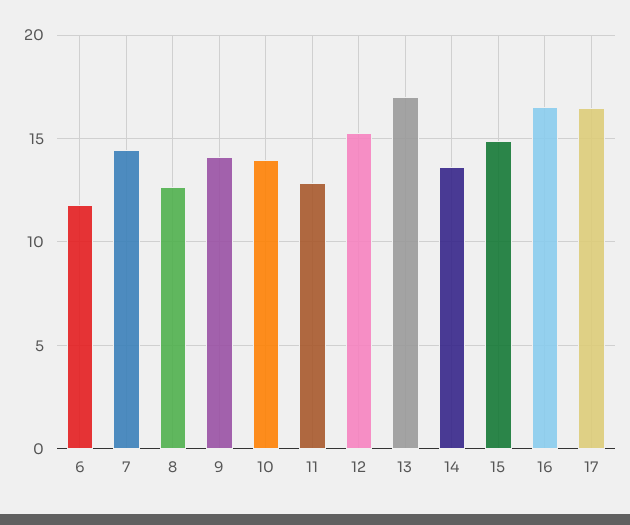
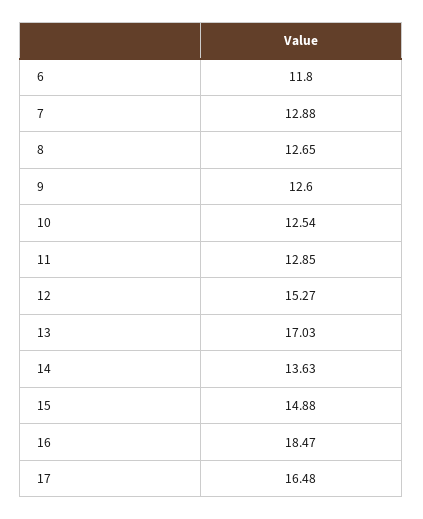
7: 14.5 -> 12.88
9: 14 -> 12.6
10: 14 -> 12.54
16: 16.5 -> 18.47

